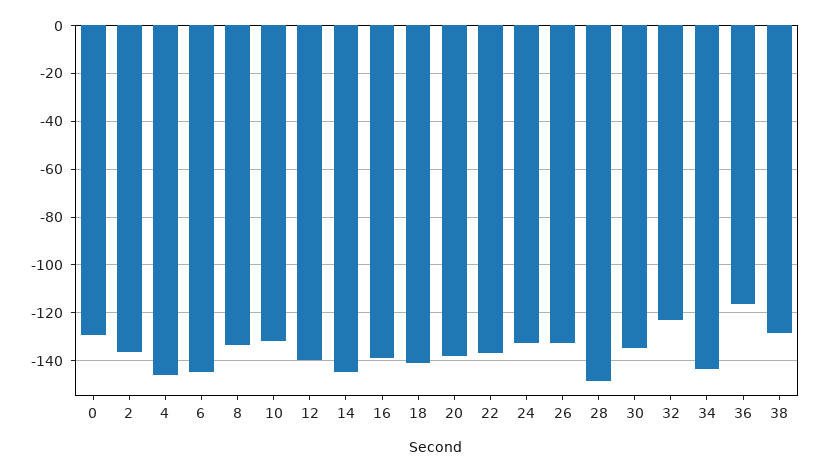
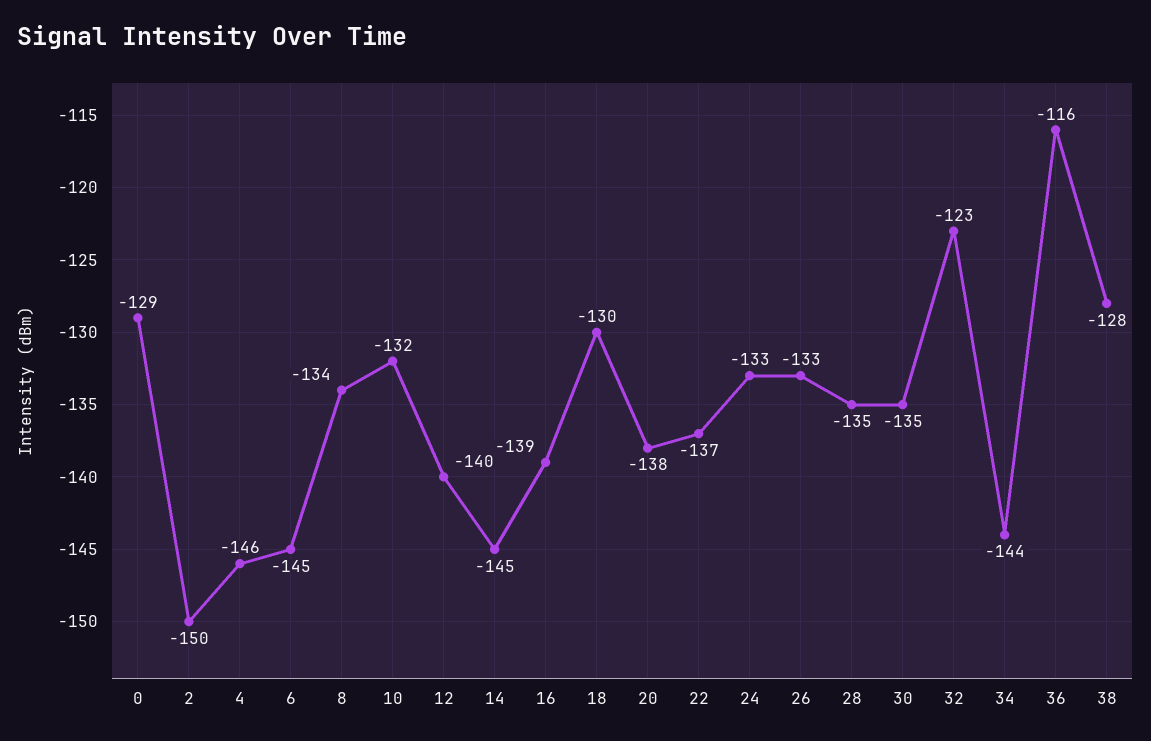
2: -135 -> -150
18: -140 -> -130
28: -150 -> -135

